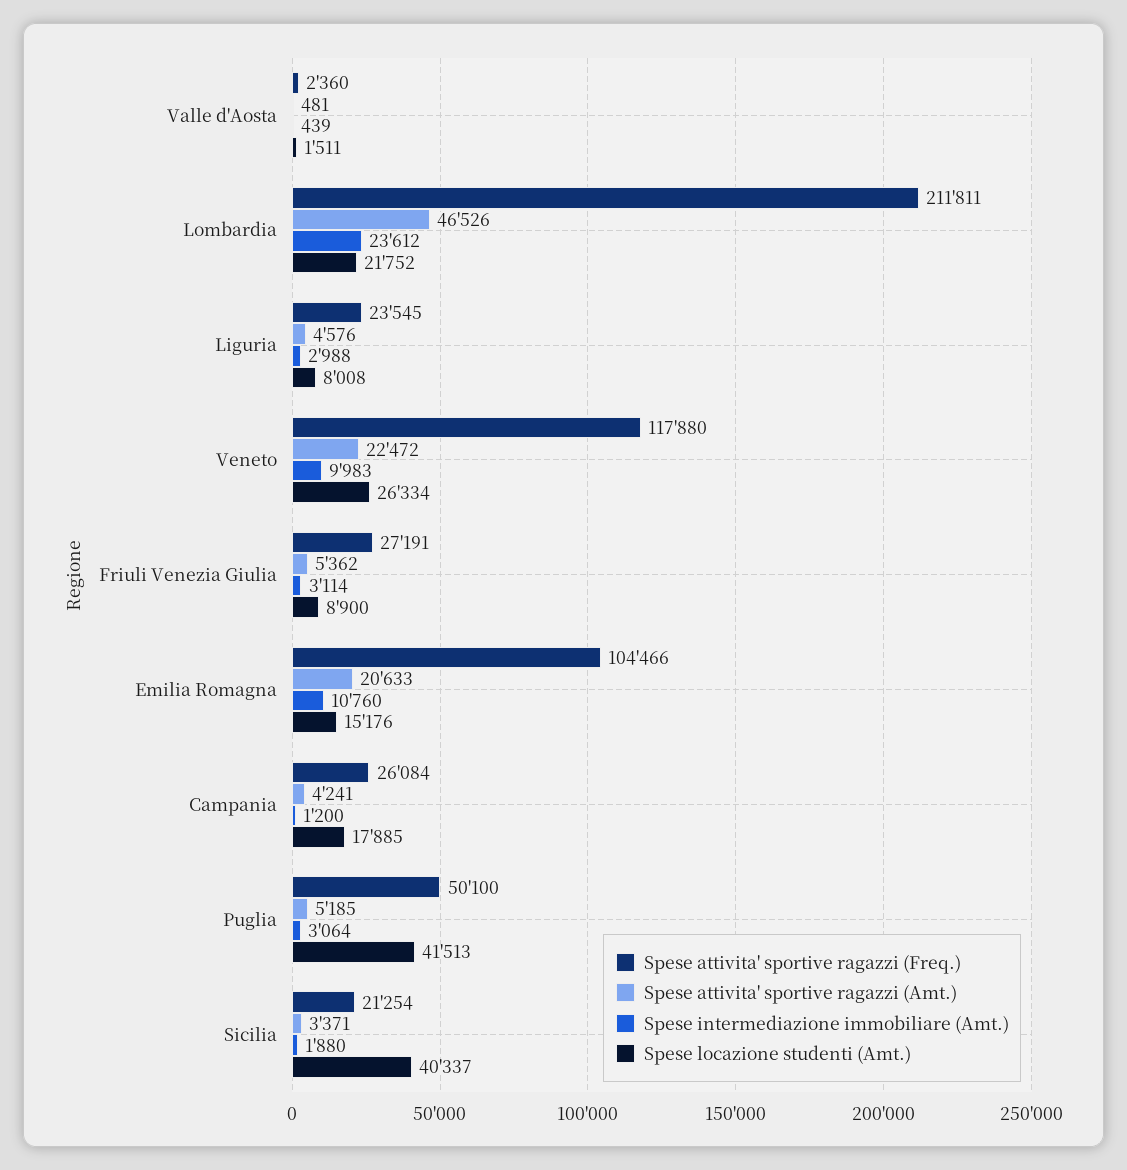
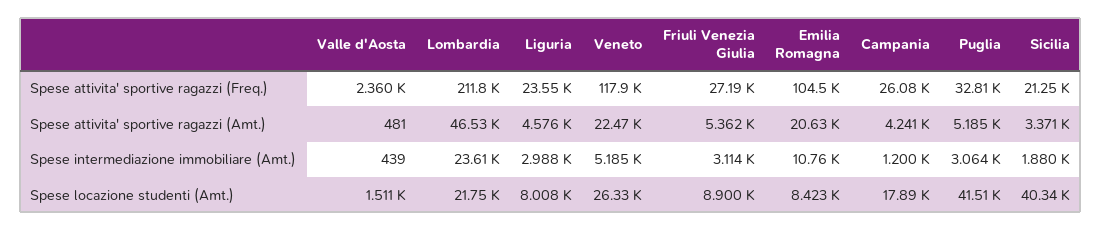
Spese intermediazione immobiliare (Amt.), Veneto: 9983 -> 5185
Spese locazione studenti (Amt.), Emilia Romagna: 15176 -> 8423
Spese attivita' sportive ragazzi (Freq.), Puglia: 50100 -> 32810

